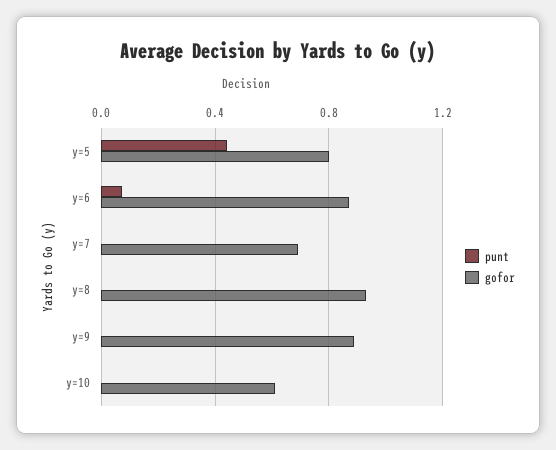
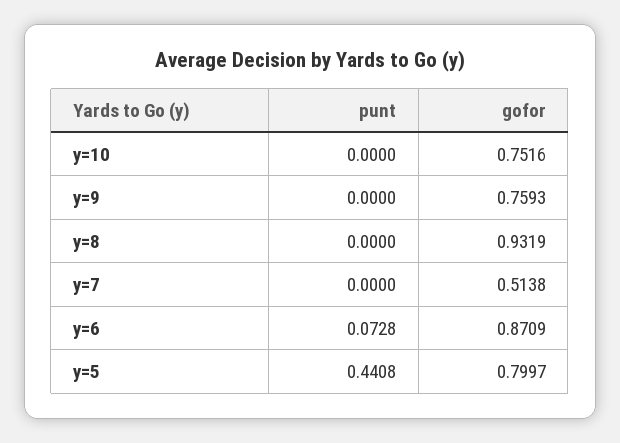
gofor, y=7: 0.7 -> 0.5138
gofor, y=9: 0.9 -> 0.7593
gofor, y=10: 0.6 -> 0.7516

